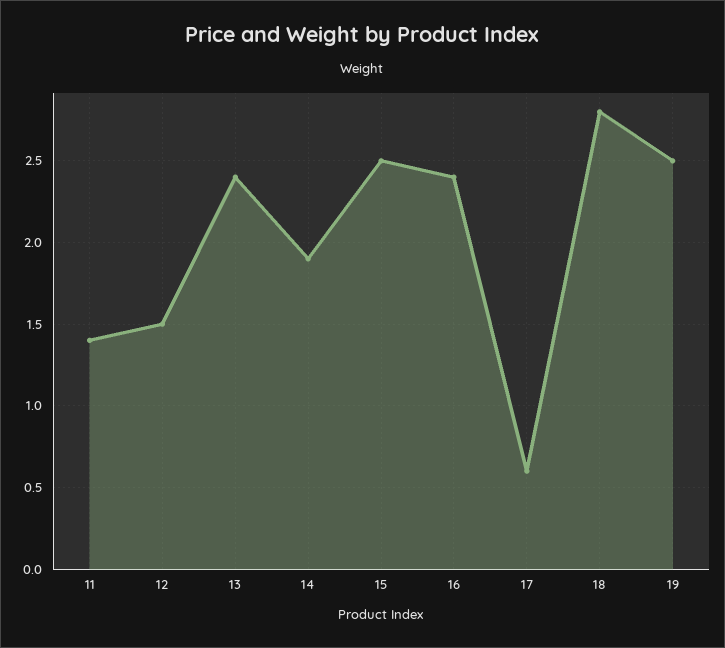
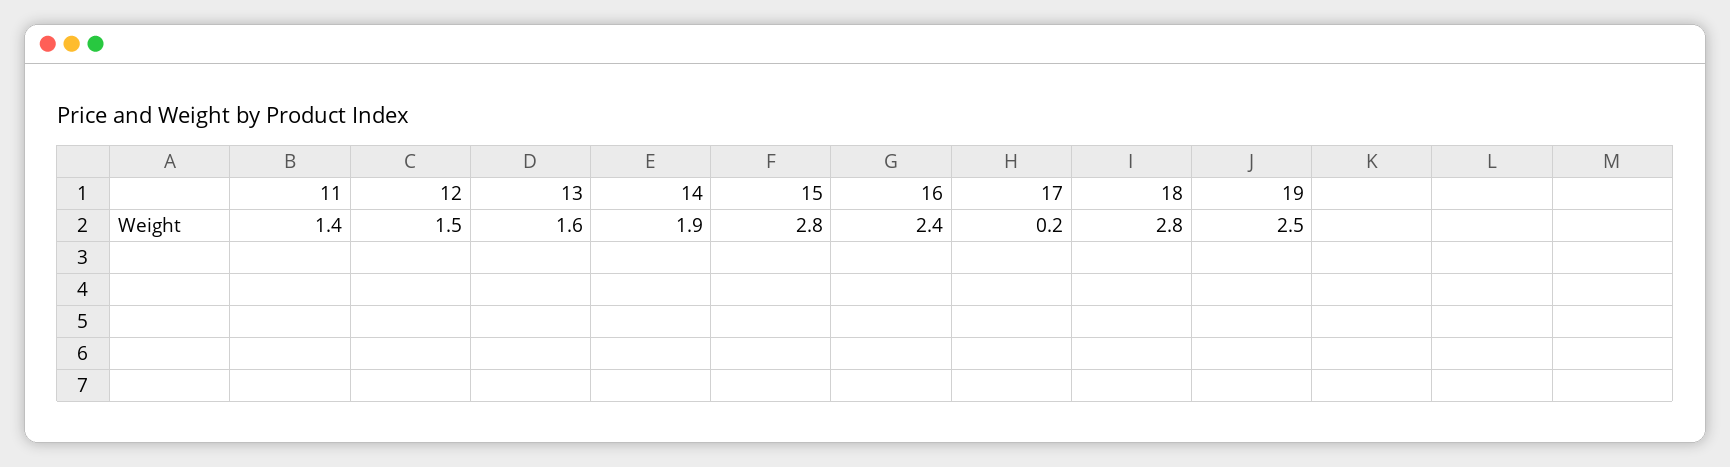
13: 2.4 -> 1.6
15: 2.5 -> 2.8
17: 0.6 -> 0.2

